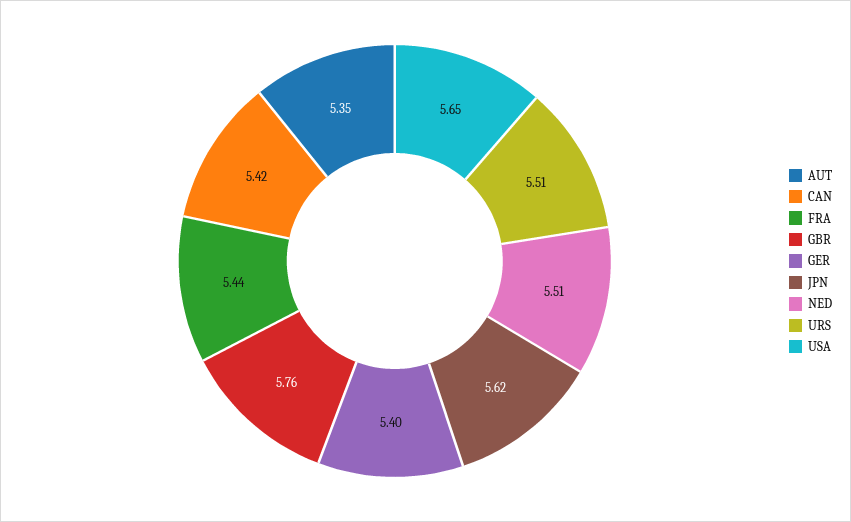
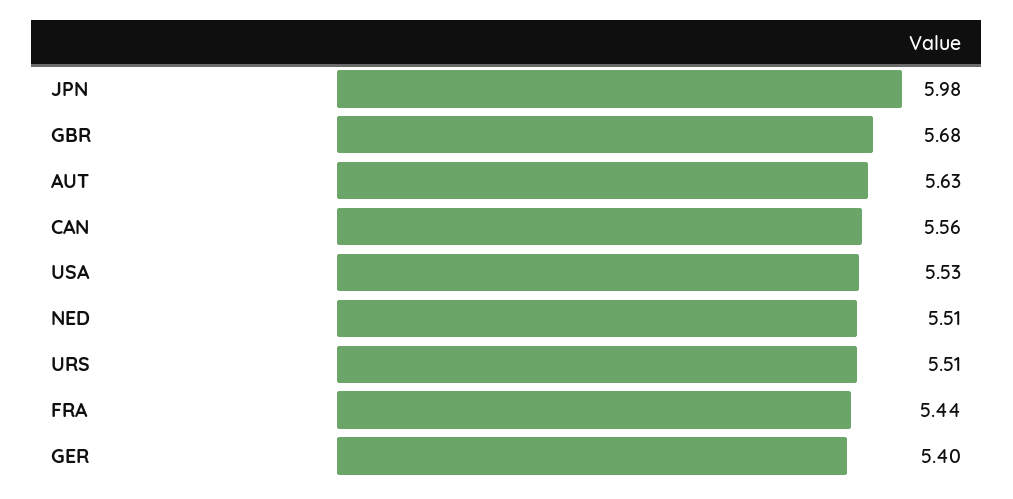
AUT: 5.35 -> 5.63
CAN: 5.42 -> 5.56
GBR: 5.76 -> 5.68
JPN: 5.62 -> 5.98
USA: 5.65 -> 5.53

